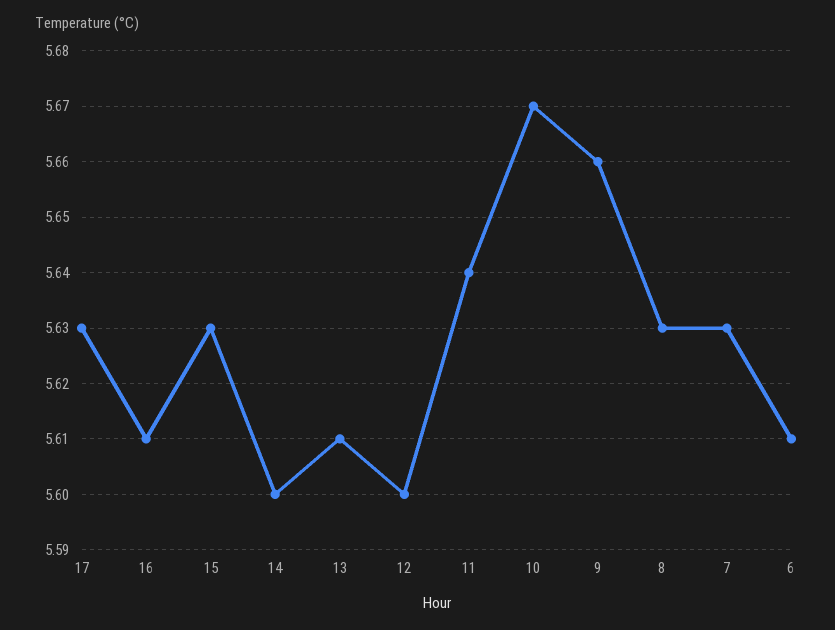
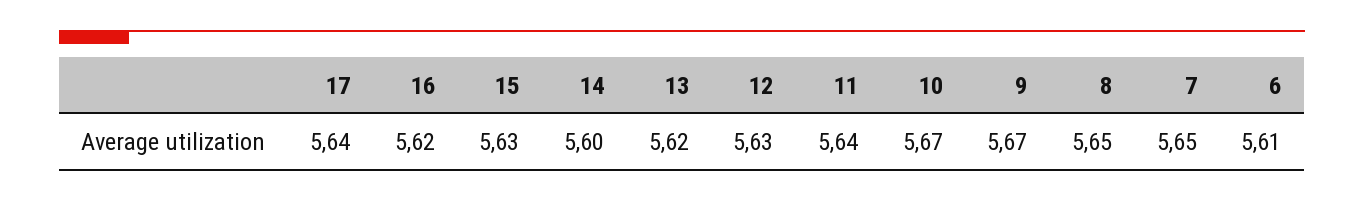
17: 5.63 -> 5.64
16: 5.61 -> 5.62
13: 5.61 -> 5.62
12: 5.6 -> 5.63
9: 5.66 -> 5.67
8: 5.63 -> 5.65
7: 5.63 -> 5.65

